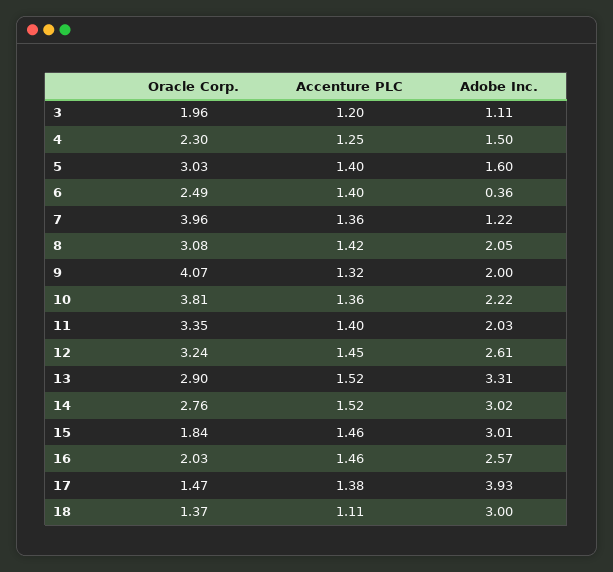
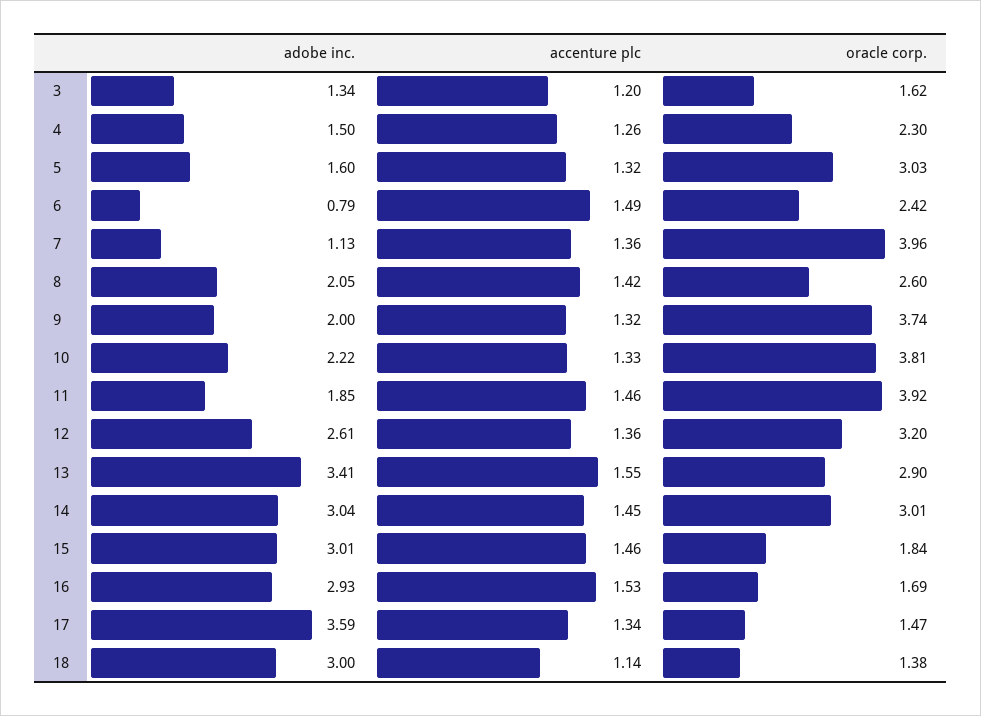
Oracle Corp., 3: 1.96 -> 1.62
Adobe Inc., 3: 1.11 -> 1.34
Accenture PLC, 4: 1.25 -> 1.26
Accenture PLC, 5: 1.4 -> 1.32
Oracle Corp., 6: 2.49 -> 2.42
Accenture PLC, 6: 1.4 -> 1.49
Adobe Inc., 6: 0.36 -> 0.79
Adobe Inc., 7: 1.22 -> 1.13
Oracle Corp., 8: 3.08 -> 2.6
Oracle Corp., 9: 4.07 -> 3.74
Accenture PLC, 10: 1.36 -> 1.33
Oracle Corp., 11: 3.35 -> 3.92
Accenture PLC, 11: 1.4 -> 1.46
Adobe Inc., 11: 2.03 -> 1.85
Oracle Corp., 12: 3.24 -> 3.2
Accenture PLC, 12: 1.45 -> 1.36
Accenture PLC, 13: 1.52 -> 1.55
Adobe Inc., 13: 3.31 -> 3.41
Oracle Corp., 14: 2.76 -> 3.01
Accenture PLC, 14: 1.52 -> 1.45
Adobe Inc., 14: 3.02 -> 3.04
Oracle Corp., 16: 2.03 -> 1.69
Accenture PLC, 16: 1.46 -> 1.53
Adobe Inc., 16: 2.57 -> 2.93
Accenture PLC, 17: 1.38 -> 1.34
Adobe Inc., 17: 3.93 -> 3.59
Oracle Corp., 18: 1.37 -> 1.38
Accenture PLC, 18: 1.11 -> 1.14

